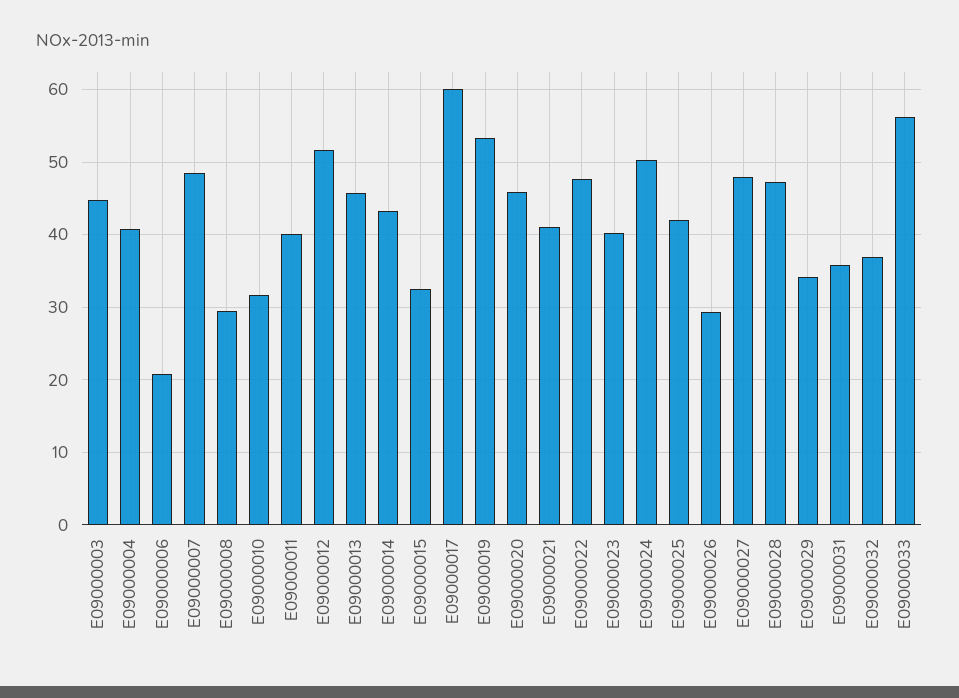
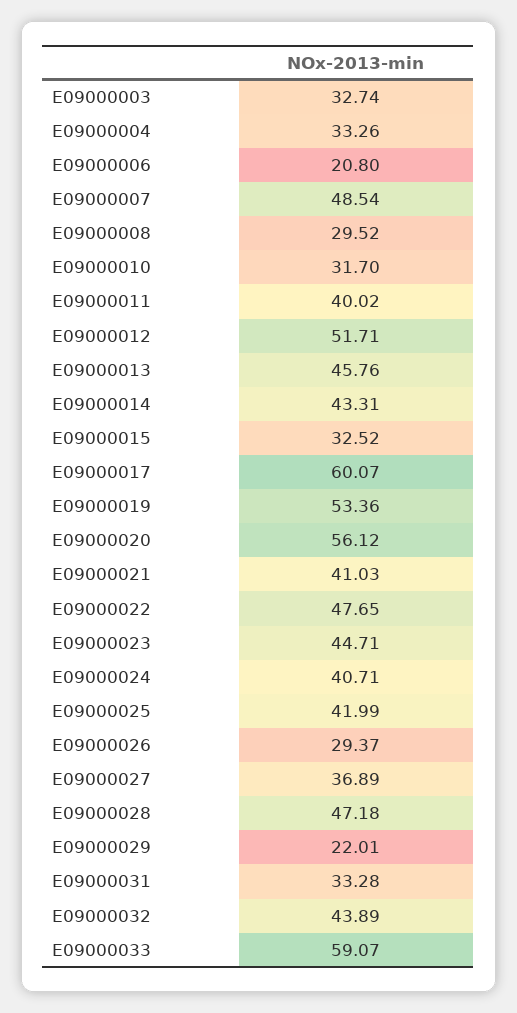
E09000003: 45 -> 32.74
E09000004: 41 -> 33.26
E09000020: 46 -> 56.12
E09000023: 40 -> 44.71
E09000024: 50 -> 40.71
E09000027: 48 -> 36.89
E09000029: 34 -> 22.01
E09000031: 36 -> 33.28
E09000032: 37 -> 43.89
E09000033: 56 -> 59.07

